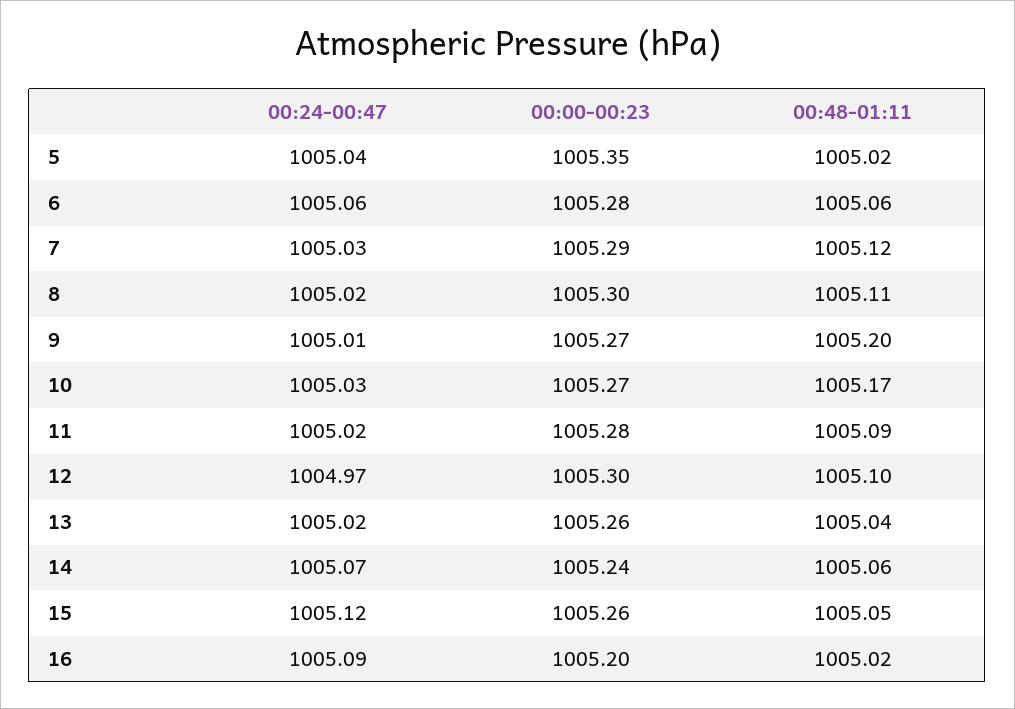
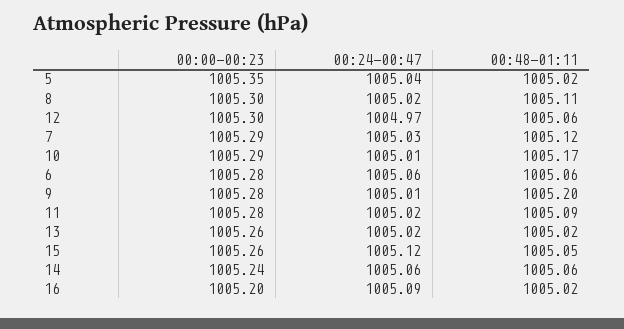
00:00-00:23, 9: 1005.27 -> 1005.28
00:24-00:47, 10: 1005.03 -> 1005.01
00:00-00:23, 10: 1005.27 -> 1005.29
00:48-01:11, 12: 1005.1 -> 1005.06
00:48-01:11, 13: 1005.04 -> 1005.02
00:24-00:47, 14: 1005.07 -> 1005.06

